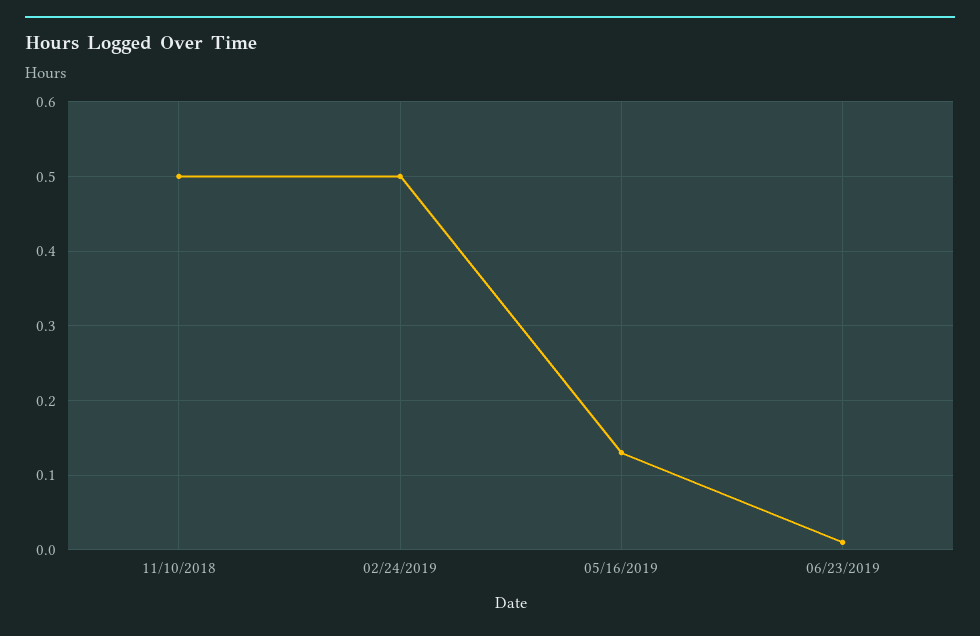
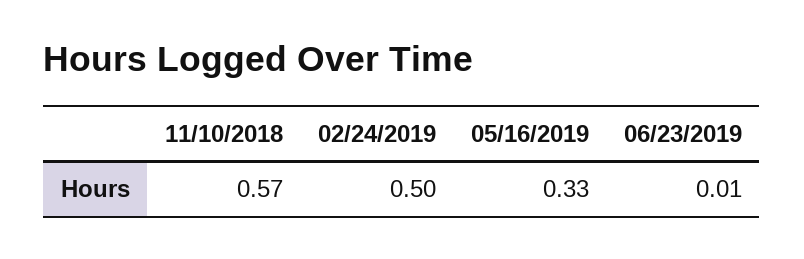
11/10/2018: 0.5 -> 0.57
05/16/2019: 0.13 -> 0.33

